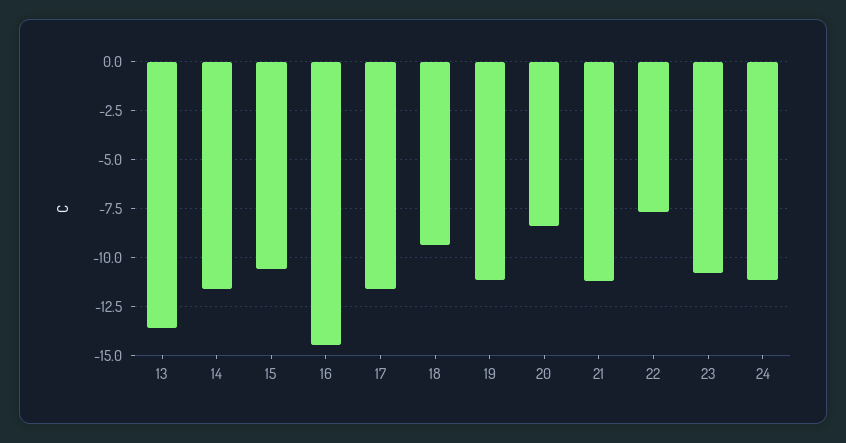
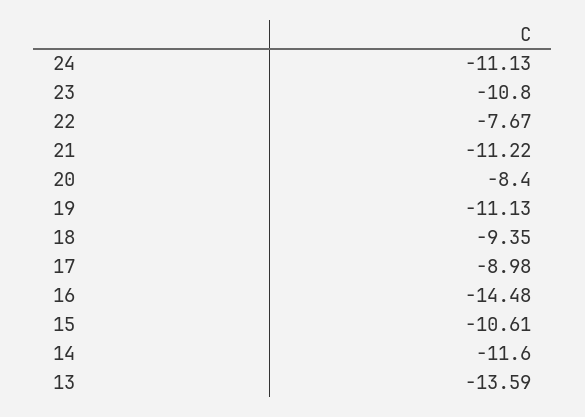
17: -11.5 -> -8.98

